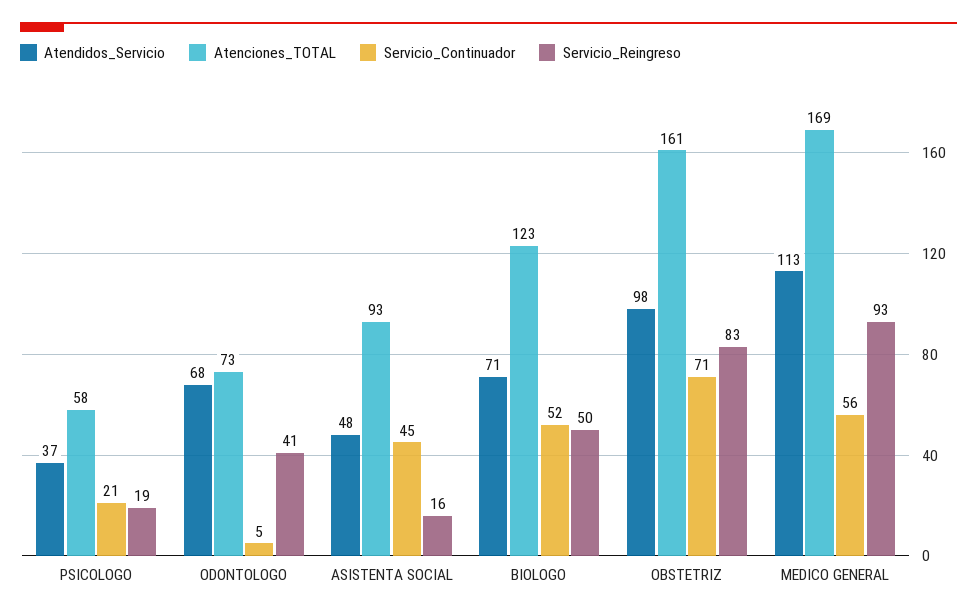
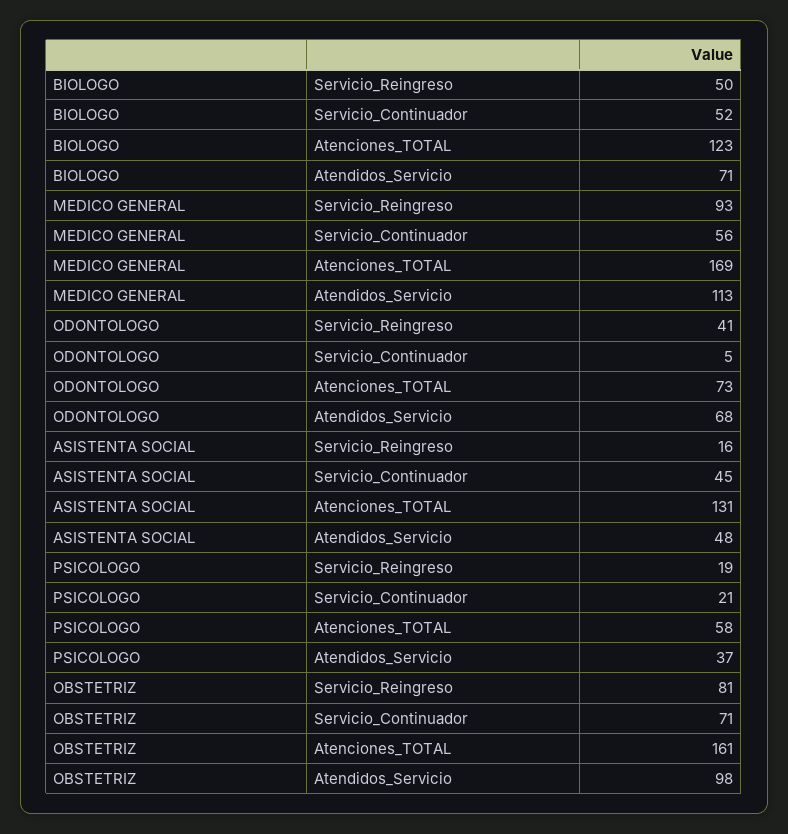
Atenciones_TOTAL, ASISTENTA SOCIAL: 93 -> 131
Servicio_Reingreso, OBSTETRIZ: 83 -> 81

